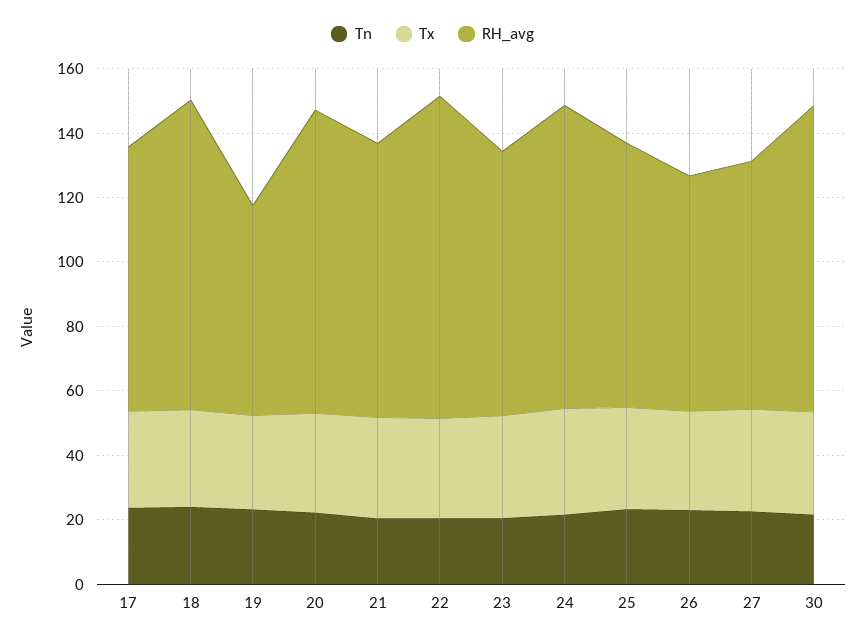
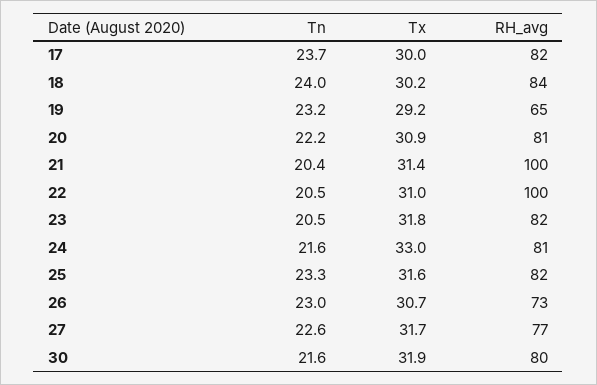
RH_avg, 18: 95 -> 84
RH_avg, 20: 95 -> 81
RH_avg, 21: 85 -> 100
RH_avg, 24: 95 -> 81
RH_avg, 30: 95 -> 80

